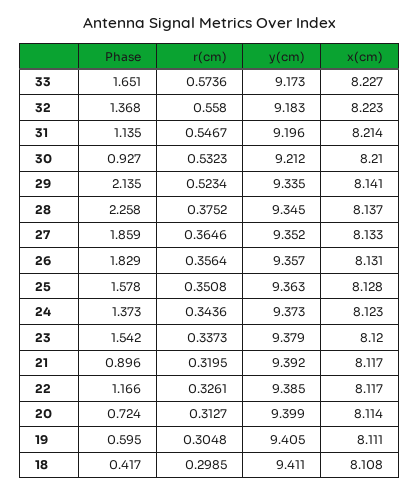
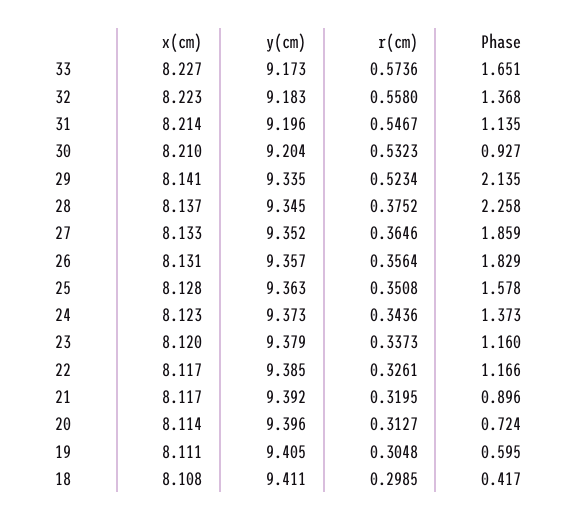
y(cm), 30: 9.212 -> 9.204
Phase, 23: 1.542 -> 1.16
y(cm), 20: 9.399 -> 9.396

